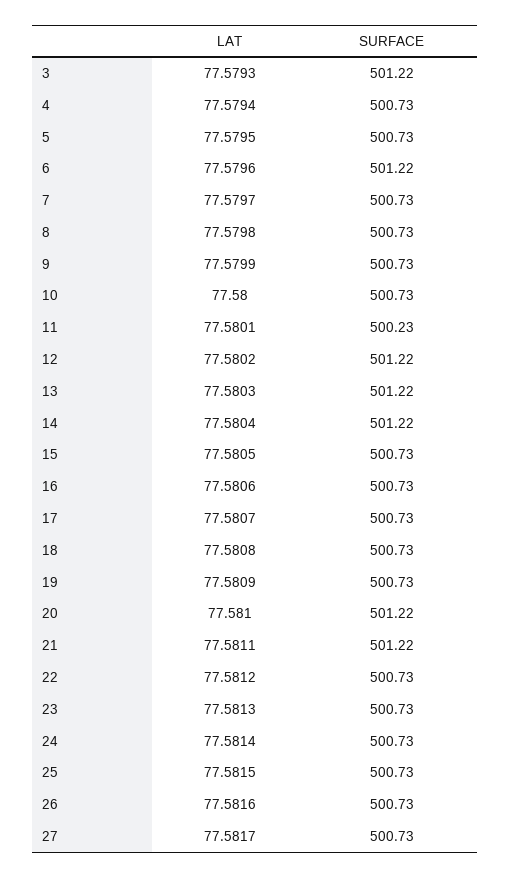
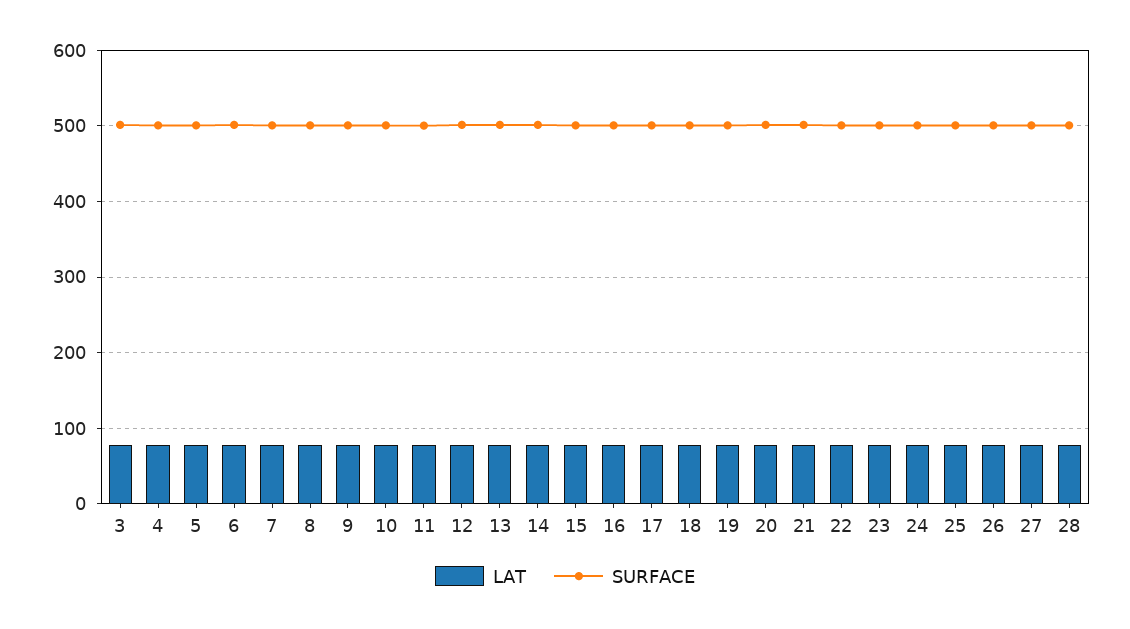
LAT, 28: none -> 80
SURFACE, 28: none -> 500

